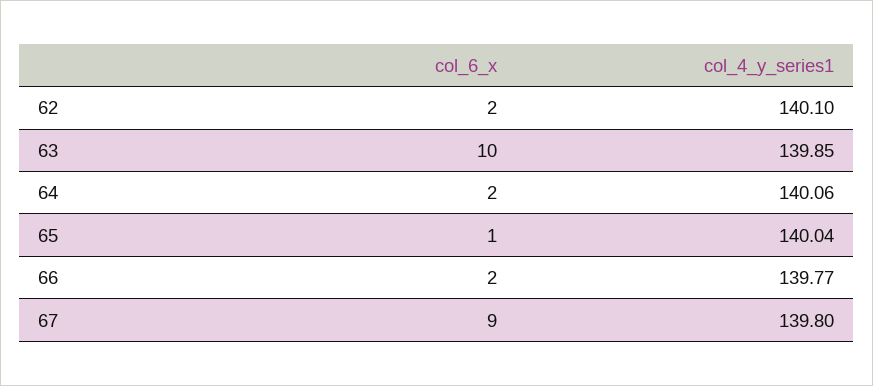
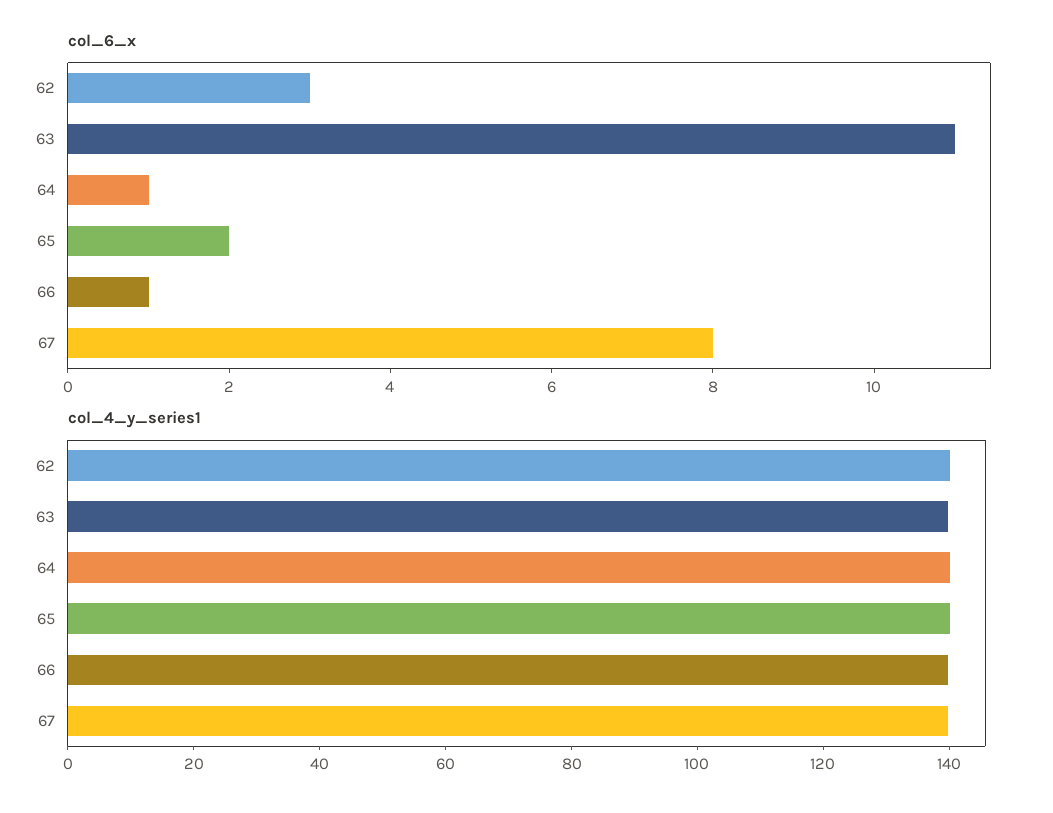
col_6_x, 62: 2 -> 3
col_6_x, 63: 10 -> 11
col_6_x, 64: 2 -> 1
col_6_x, 65: 1 -> 2
col_6_x, 66: 2 -> 1
col_6_x, 67: 9 -> 8

